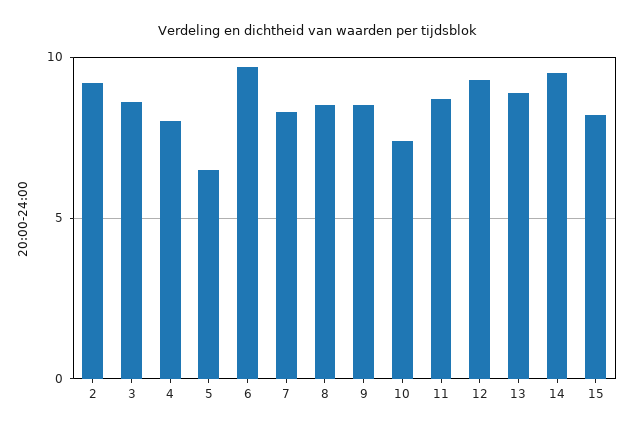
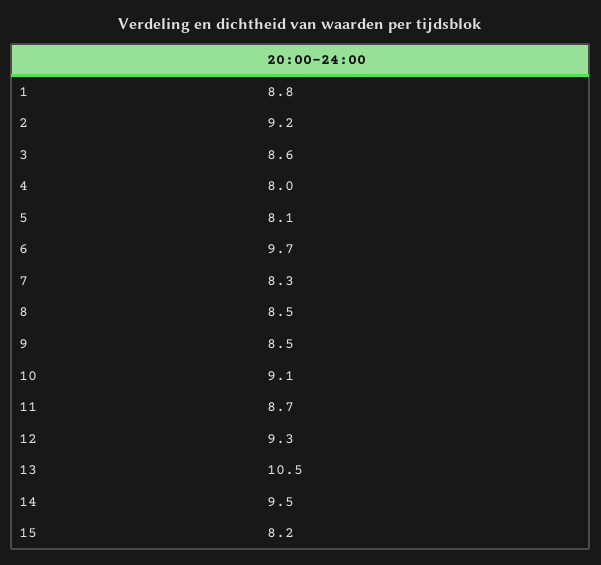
5: 6.5 -> 8.1
10: 7.5 -> 9.1
13: 9 -> 10.5
1: none -> 8.8

